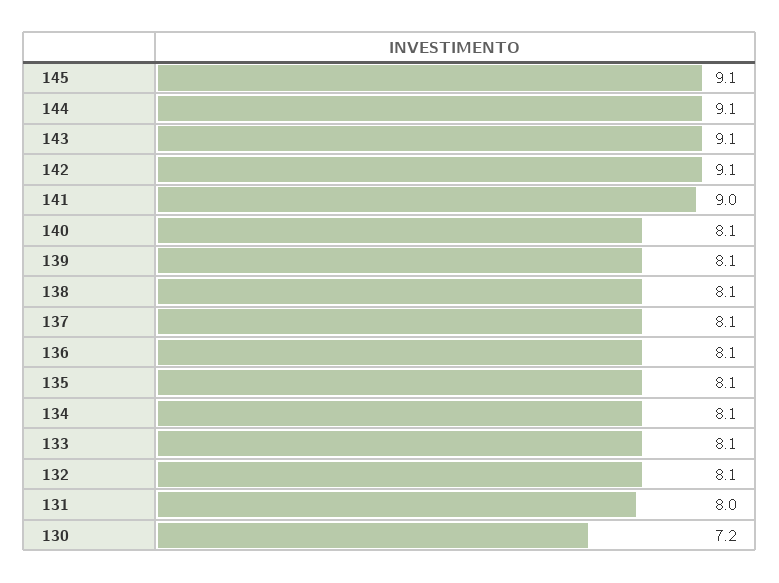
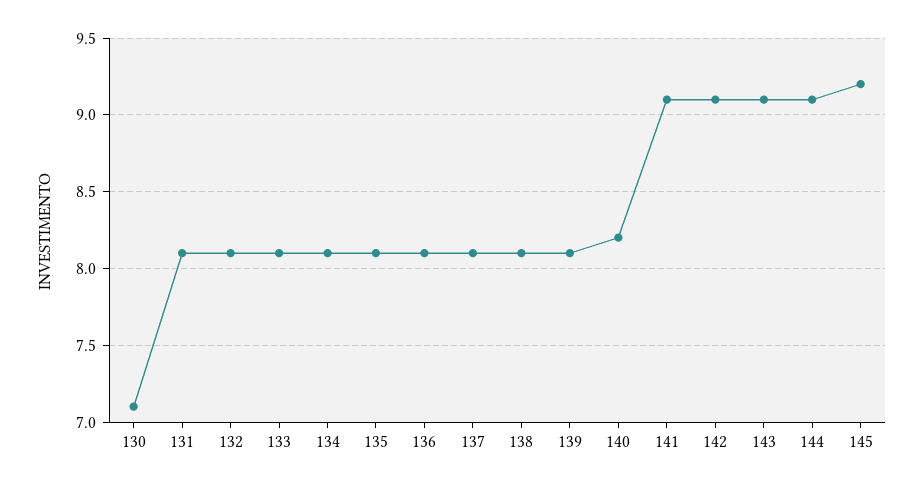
145: 9.1 -> 9.2
141: 9 -> 9.1
140: 8.1 -> 8.2
131: 8 -> 8.1
130: 7.2 -> 7.1

